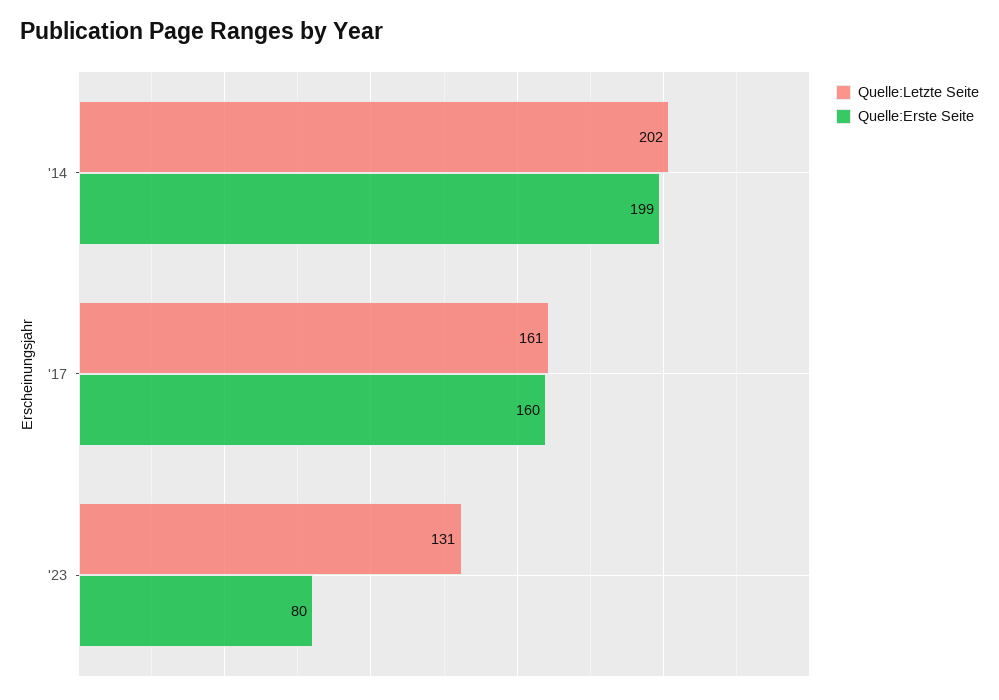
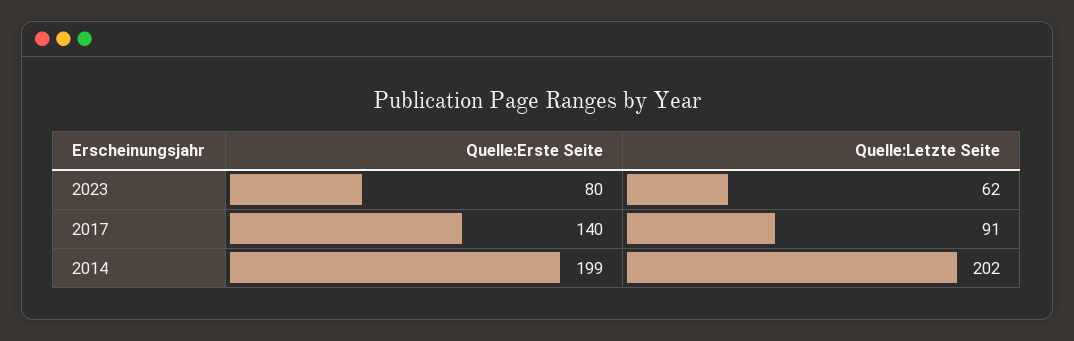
Quelle:Letzte Seite, '17: 161 -> 91
Quelle:Erste Seite, '17: 160 -> 140
Quelle:Letzte Seite, '23: 131 -> 62

